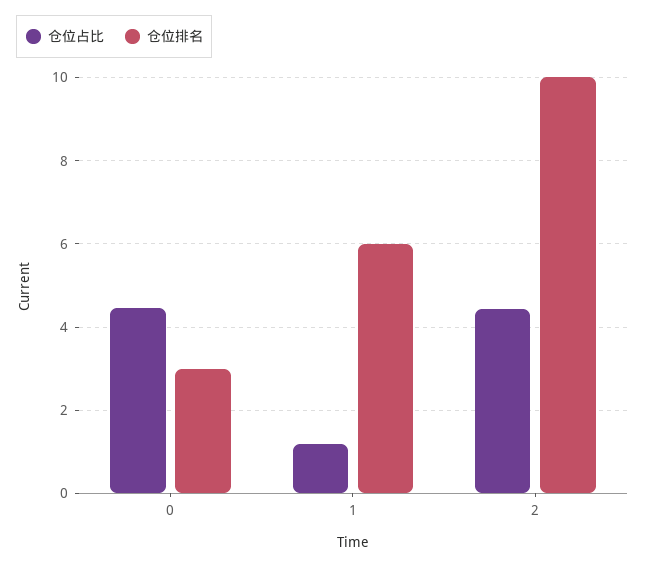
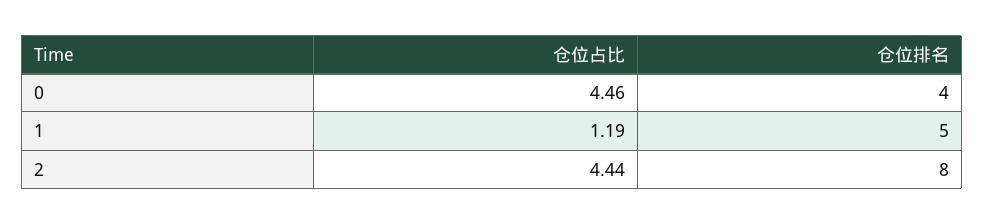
仓位排名, 0: 3 -> 4
仓位排名, 1: 6 -> 5
仓位排名, 2: 10 -> 8

